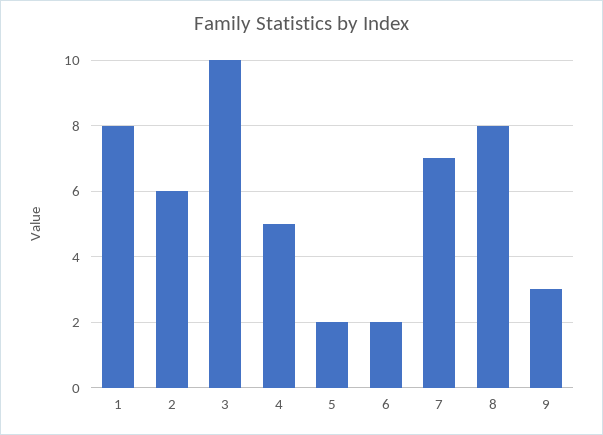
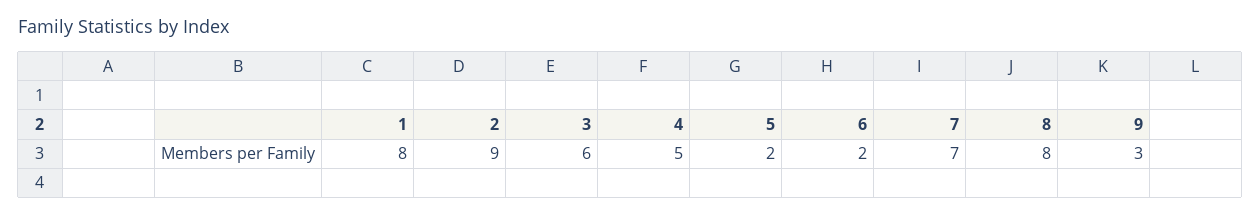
2: 6 -> 9
3: 10 -> 6

